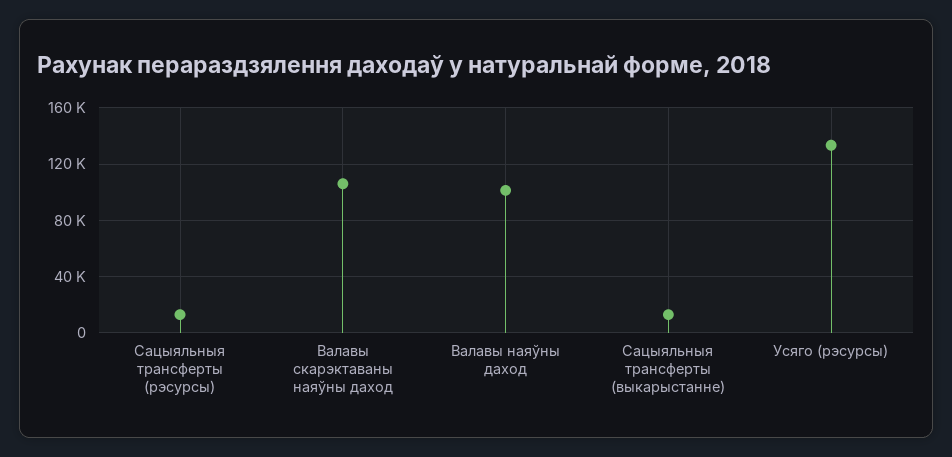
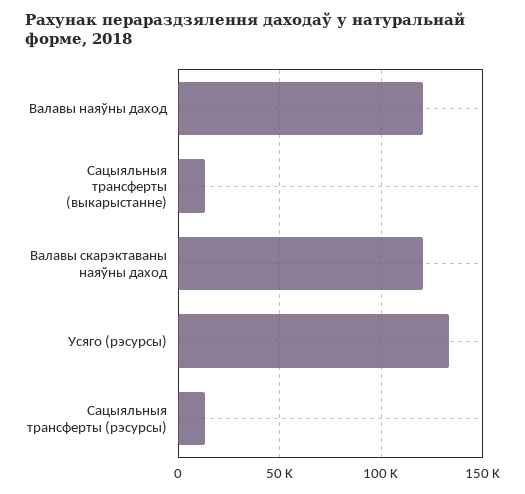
Валавы скарэктаваны наяўны даход: 105000 -> 120000
Валавы наяўны даход: 100000 -> 120000

